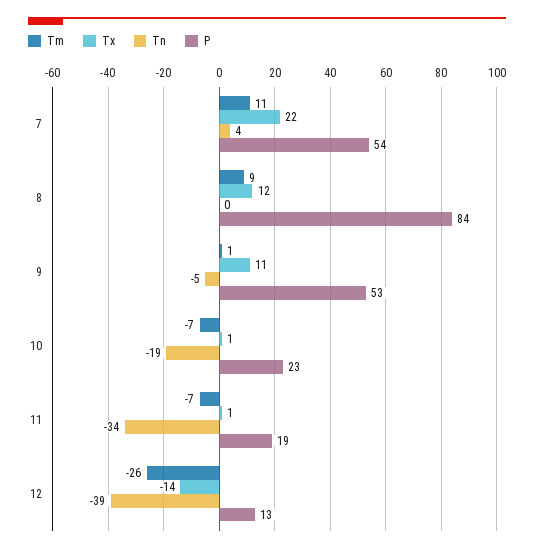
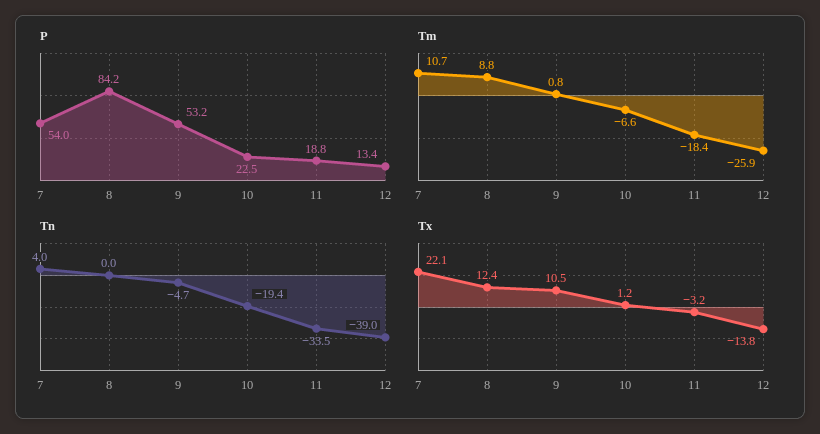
Tm, 11: -7 -> -18.4
Tx, 11: 1 -> -3.2

